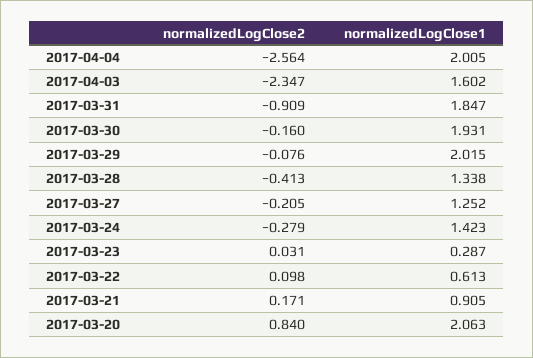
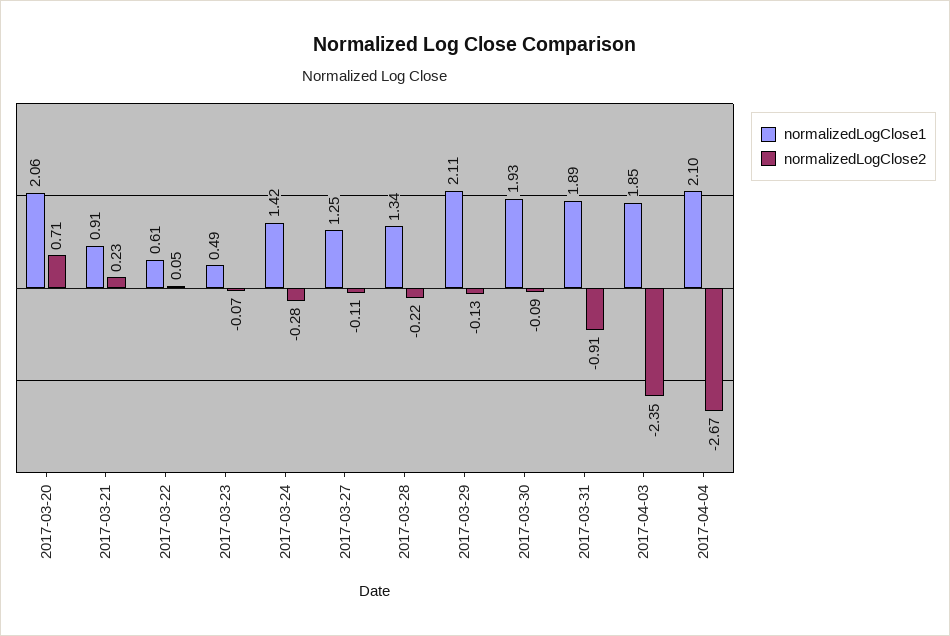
normalizedLogClose2, 2017-04-04: -2.564 -> -2.67
normalizedLogClose1, 2017-04-04: 2.005 -> 2.1
normalizedLogClose1, 2017-04-03: 1.602 -> 1.85
normalizedLogClose1, 2017-03-31: 1.847 -> 1.89
normalizedLogClose2, 2017-03-30: -0.16 -> -0.09
normalizedLogClose2, 2017-03-29: -0.076 -> -0.13
normalizedLogClose1, 2017-03-29: 2.015 -> 2.11
normalizedLogClose2, 2017-03-28: -0.413 -> -0.22
normalizedLogClose2, 2017-03-27: -0.205 -> -0.11
normalizedLogClose2, 2017-03-23: 0.031 -> -0.07
normalizedLogClose1, 2017-03-23: 0.287 -> 0.49
normalizedLogClose2, 2017-03-22: 0.098 -> 0.05
normalizedLogClose2, 2017-03-21: 0.171 -> 0.23
normalizedLogClose2, 2017-03-20: 0.84 -> 0.71

